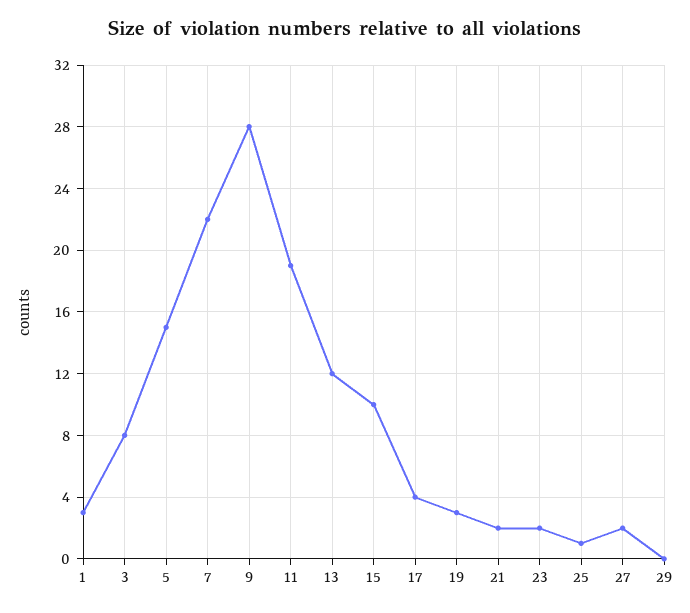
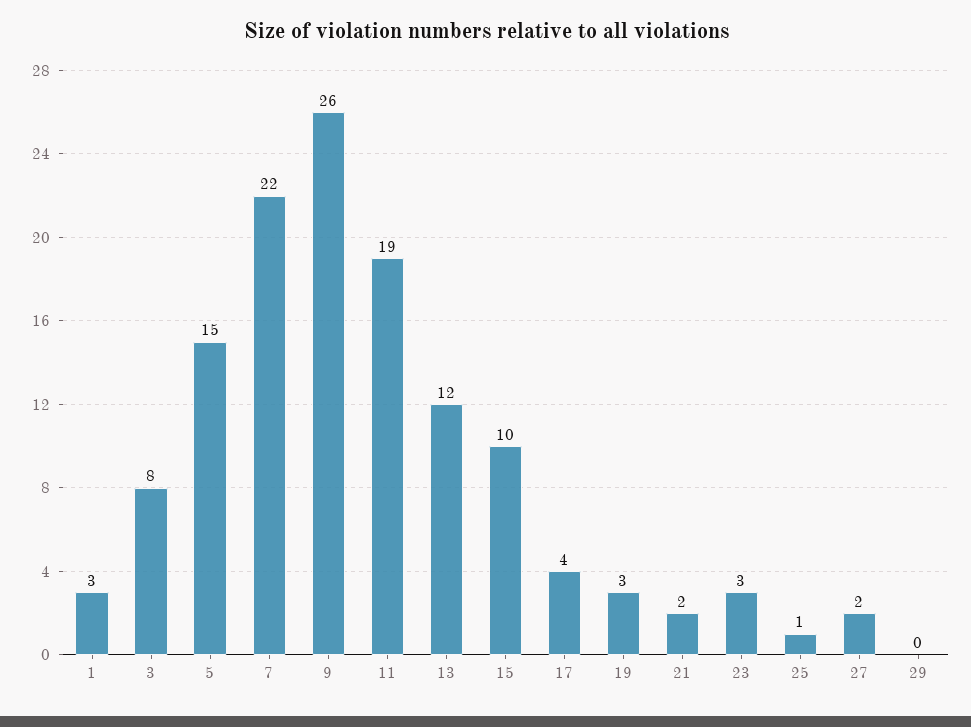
9: 28 -> 26
23: 2 -> 3

